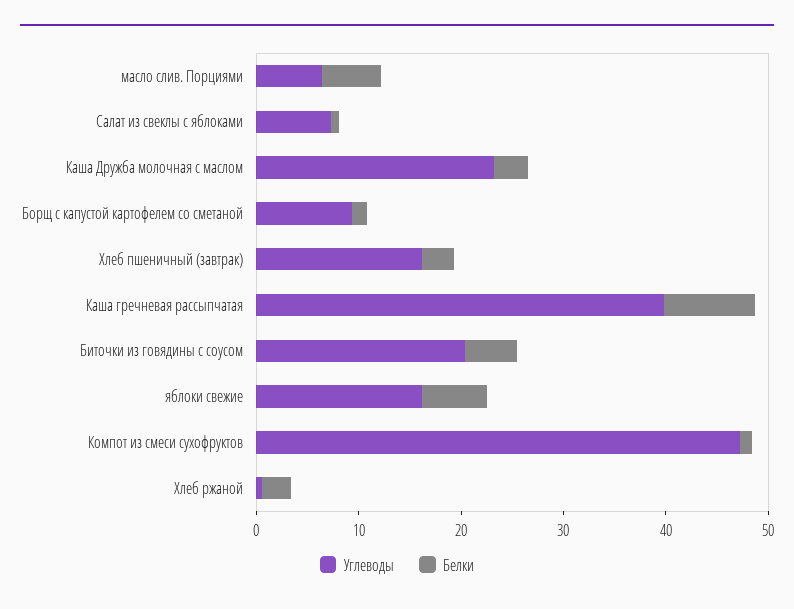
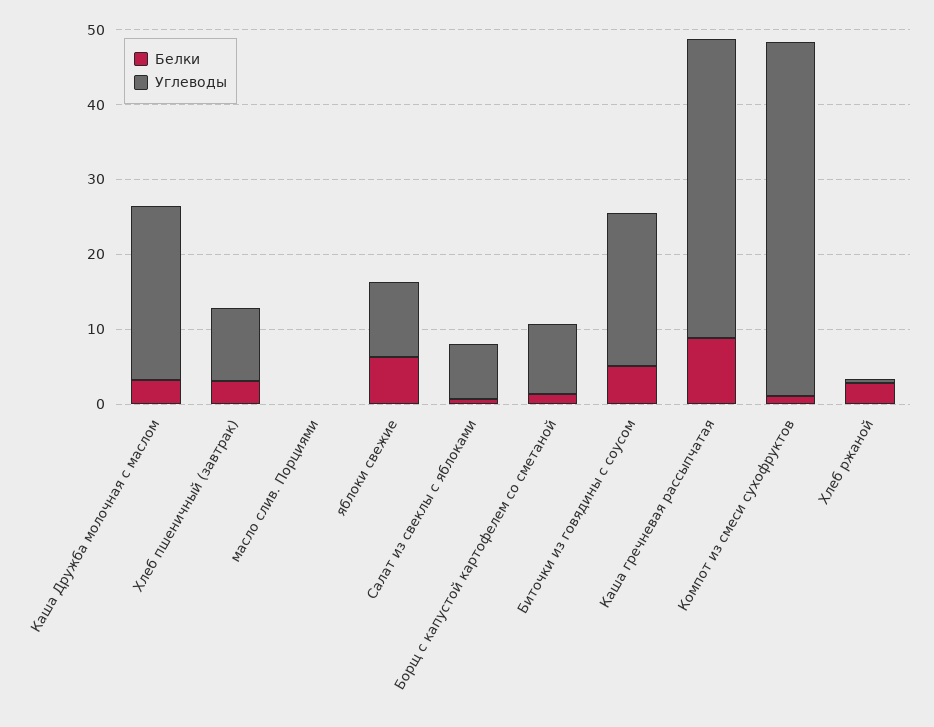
Углеводы, масло слив. Порциями: 6 -> 0
Белки, масло слив. Порциями: 6 -> 0
Углеводы, Хлеб пшеничный (завтрак): 16 -> 10
Углеводы, яблоки свежие: 16 -> 10

